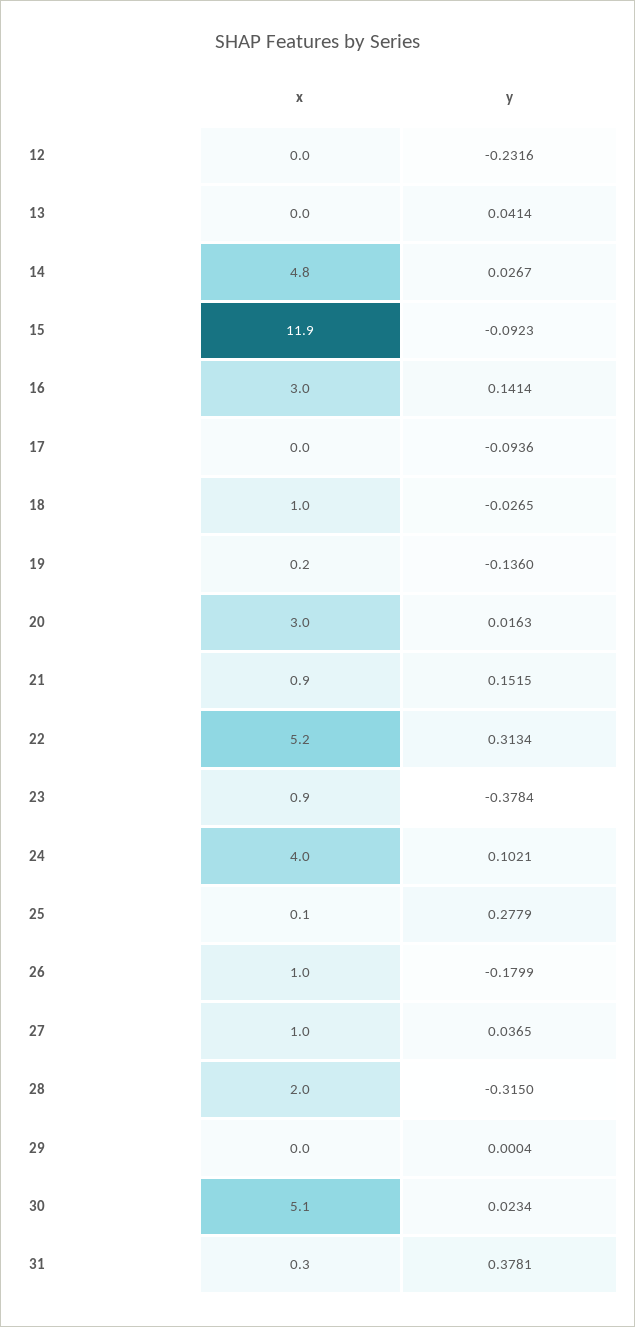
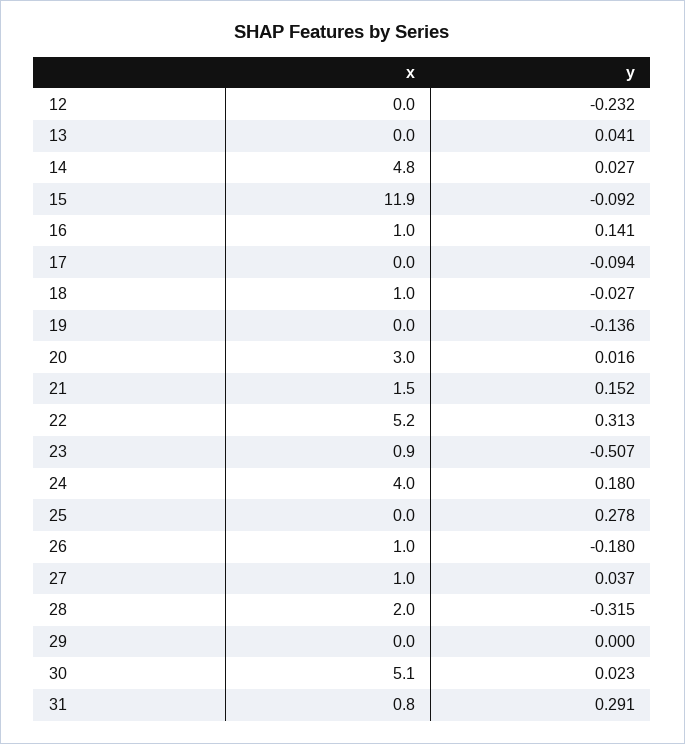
x, 16: 3 -> 1
x, 19: 0.2 -> 0
x, 21: 0.9 -> 1.5
y, 23: -0.3784 -> -0.507
y, 24: 0.1021 -> 0.18
x, 25: 0.1 -> 0
x, 31: 0.3 -> 0.8
y, 31: 0.3781 -> 0.291

